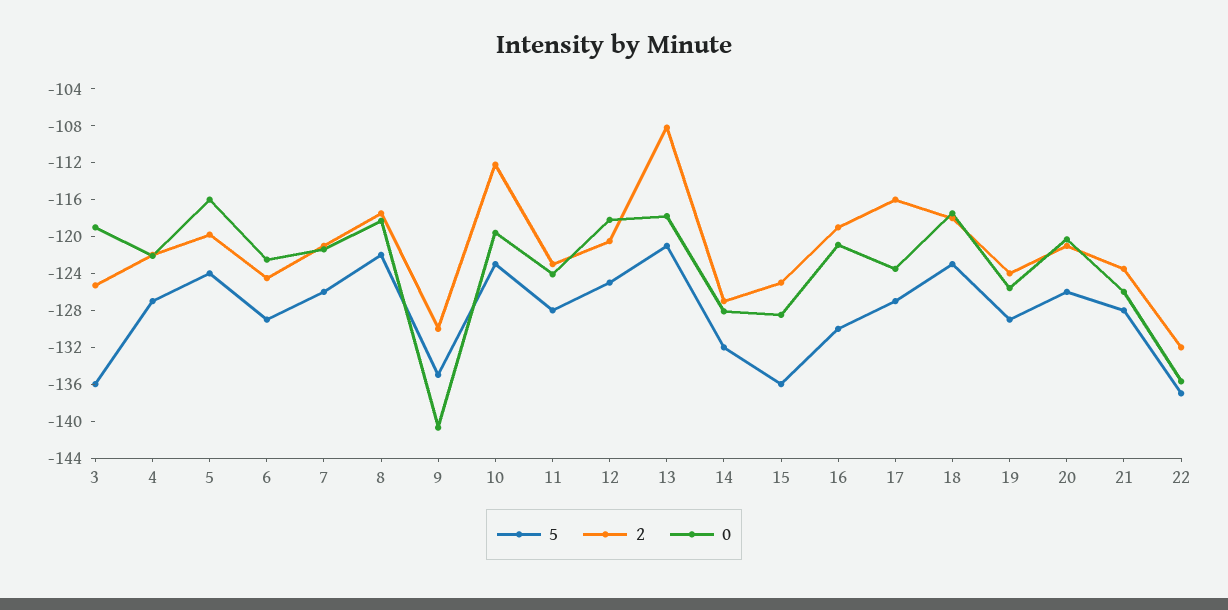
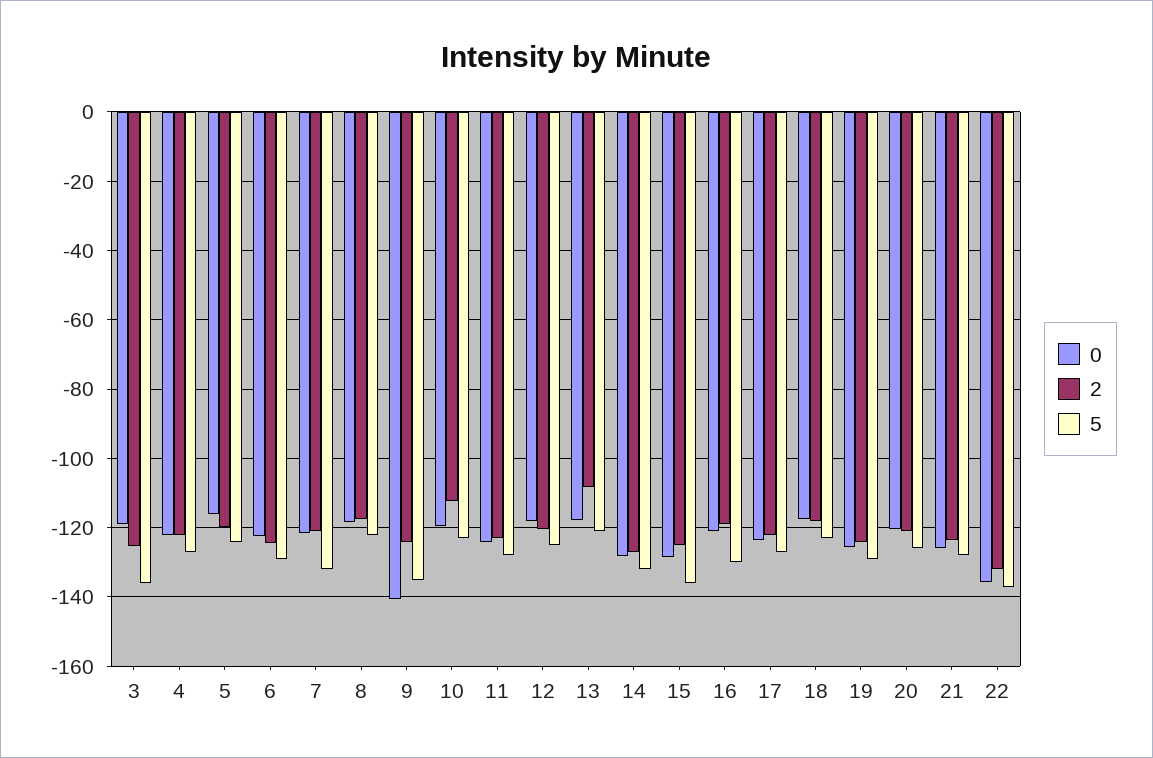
5, 7: -126 -> -132
2, 9: -130 -> -124
2, 17: -116 -> -122

